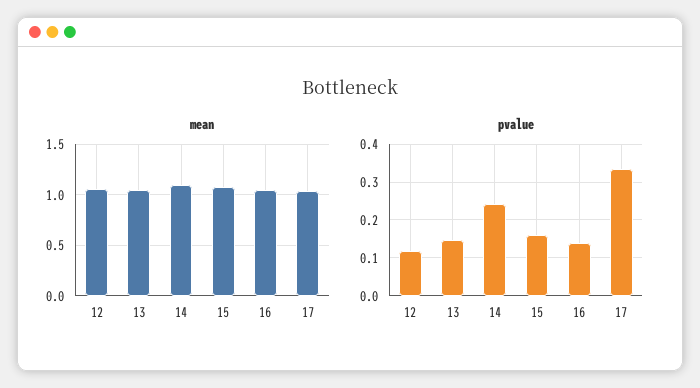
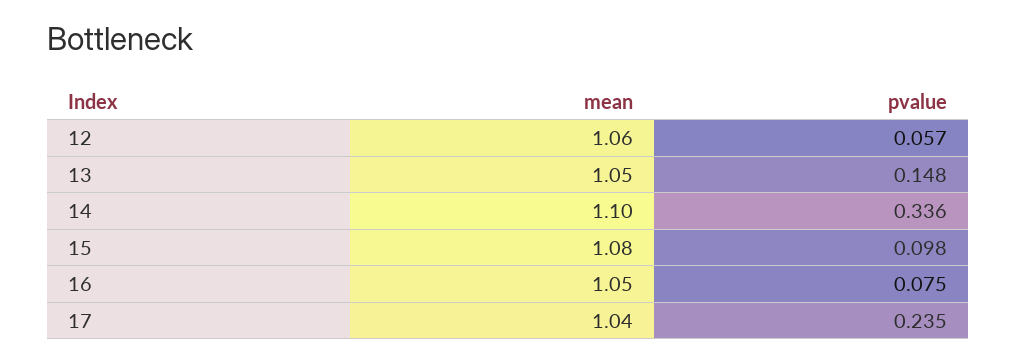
pvalue, 12: 0.12 -> 0.057
pvalue, 14: 0.24 -> 0.336
pvalue, 15: 0.16 -> 0.098
pvalue, 16: 0.14 -> 0.075
pvalue, 17: 0.34 -> 0.235

